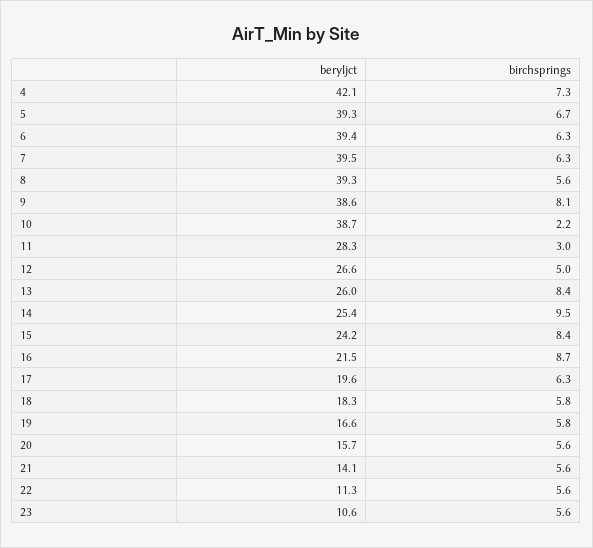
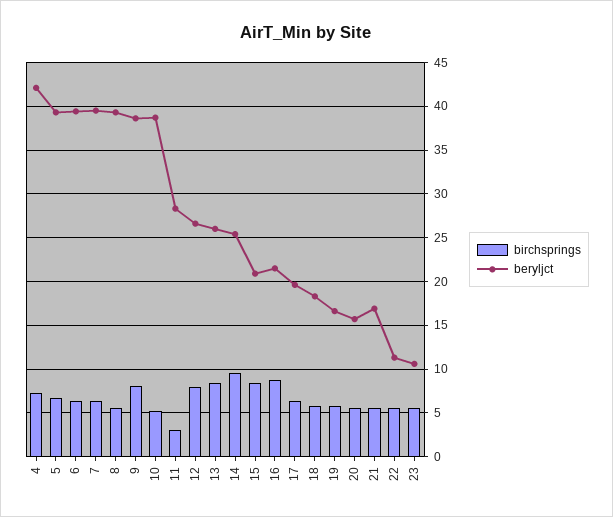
birchsprings, 10: 2.2 -> 5
birchsprings, 12: 5 -> 8
beryljct, 15: 24.2 -> 21
beryljct, 21: 14.1 -> 17

